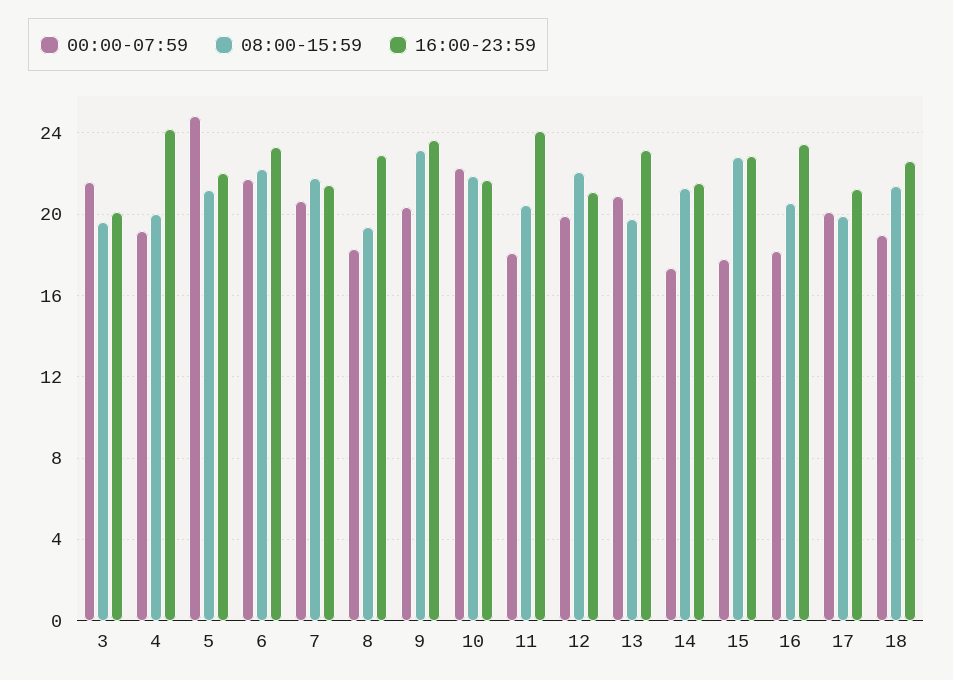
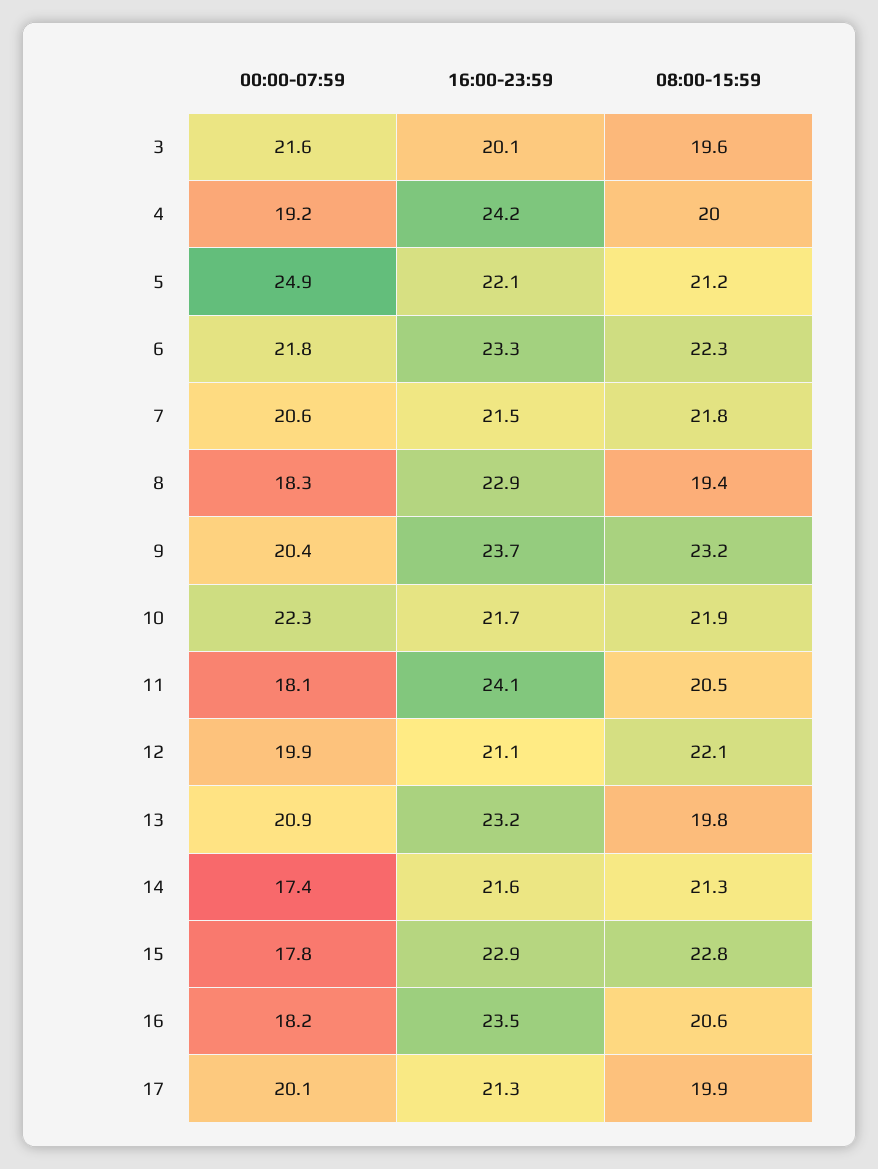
00:00-07:59, 18: 19 -> none
08:00-15:59, 18: 21.5 -> none
16:00-23:59, 18: 22.5 -> none

